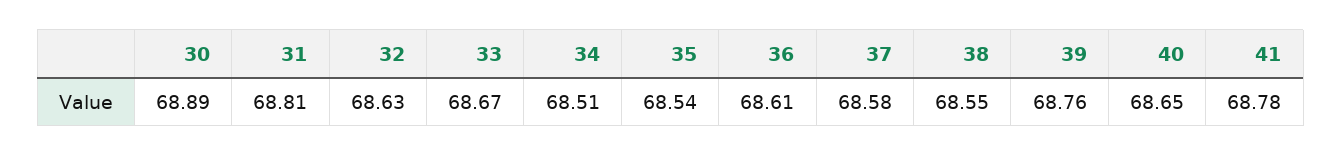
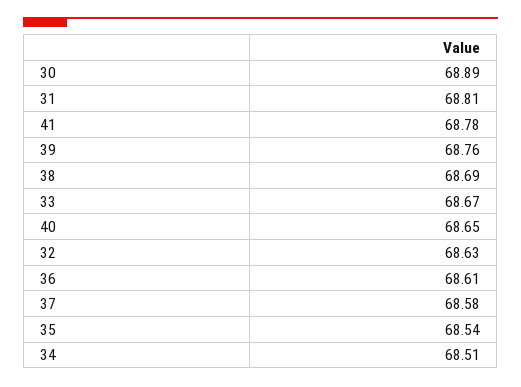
38: 68.55 -> 68.69

